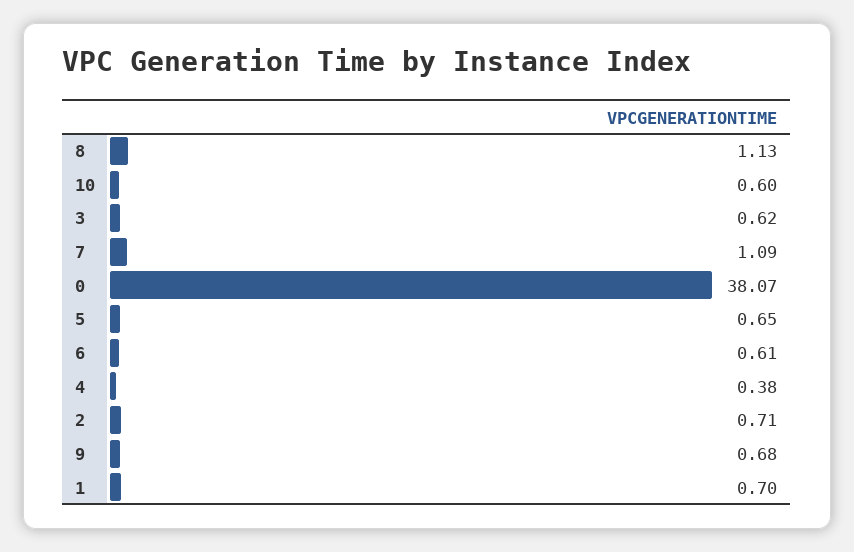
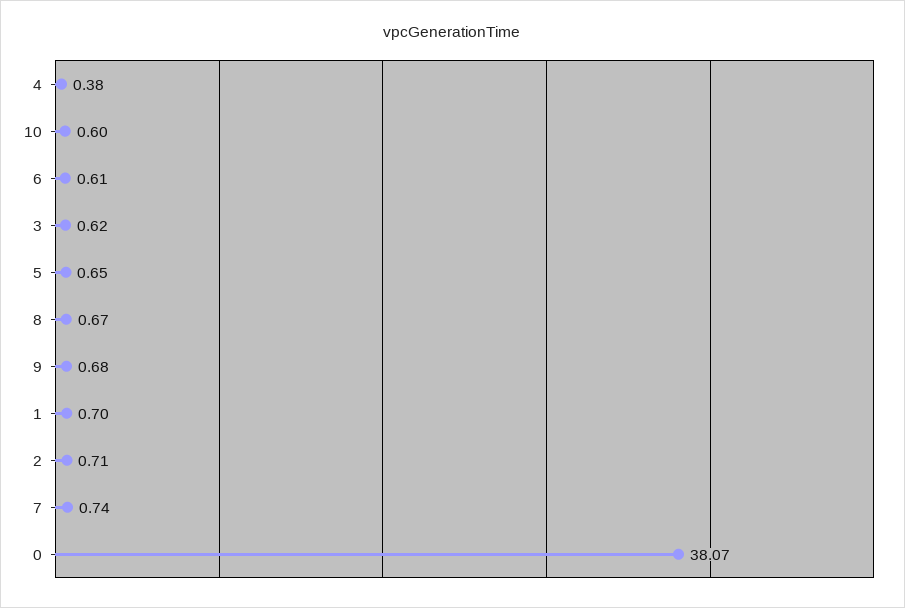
8: 1.13 -> 0.67
7: 1.09 -> 0.74

